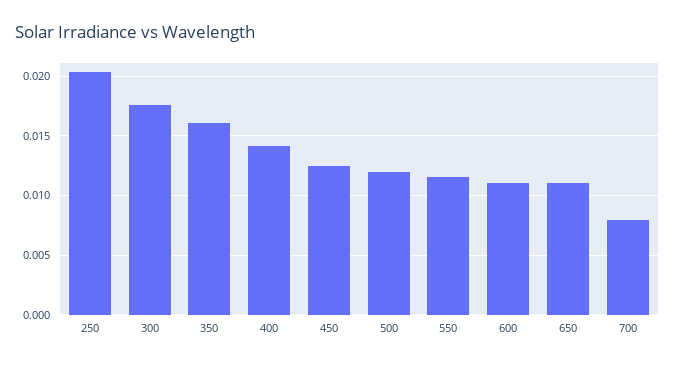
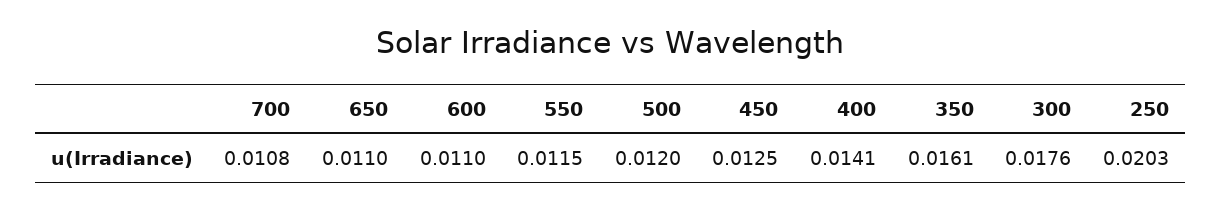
700: 0.008 -> 0.0108

